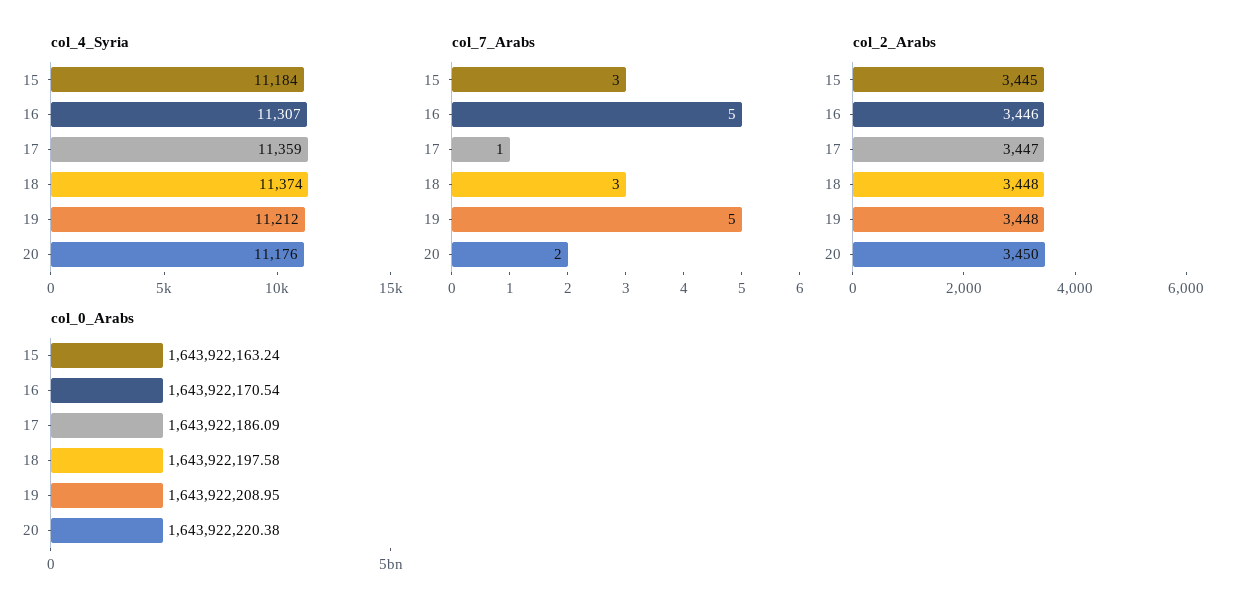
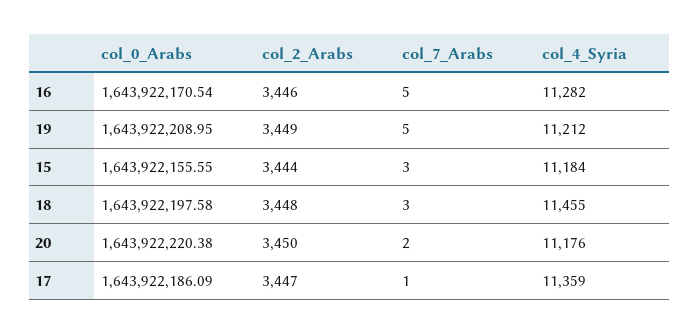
col_4_Syria, 16: 11307 -> 11282
col_4_Syria, 18: 11374 -> 11455
col_2_Arabs, 15: 3445 -> 3444
col_2_Arabs, 19: 3448 -> 3449
col_0_Arabs, 15: 1643922163.24 -> 1643922155.55

